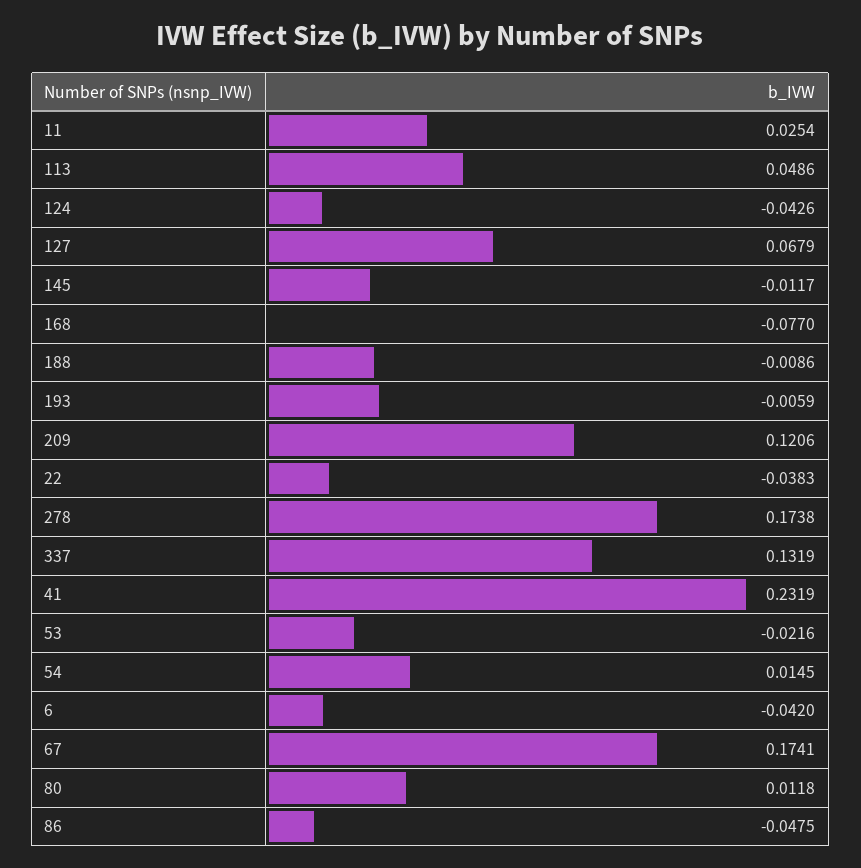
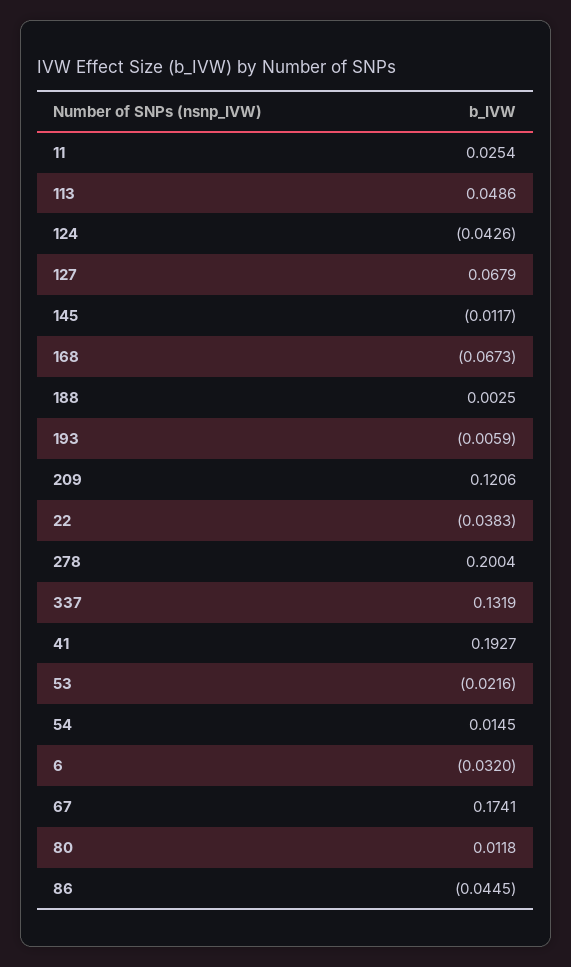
168: -0.077 -> -0.0673
188: -0.0086 -> 0.0025
278: 0.1738 -> 0.2004
41: 0.2319 -> 0.1927
6: -0.042 -> -0.032
86: -0.0475 -> -0.0445

